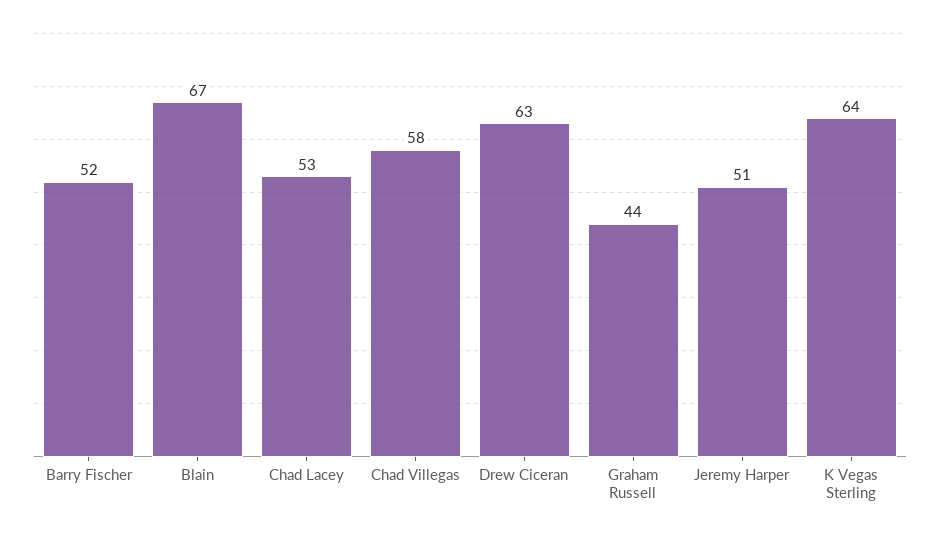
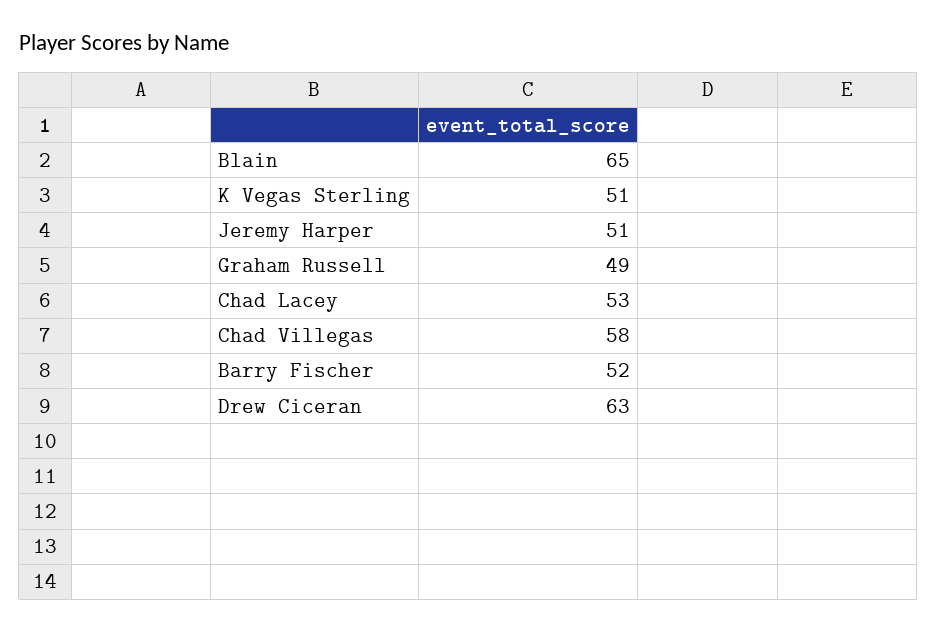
Blain: 67 -> 65
Graham Russell: 44 -> 49
K Vegas Sterling: 64 -> 51

